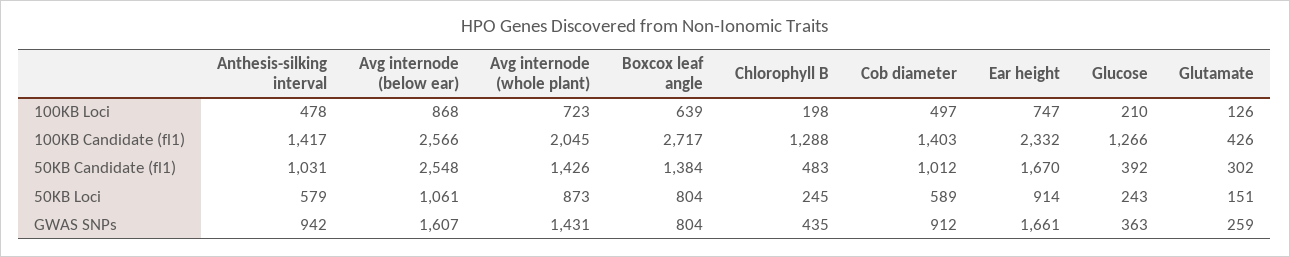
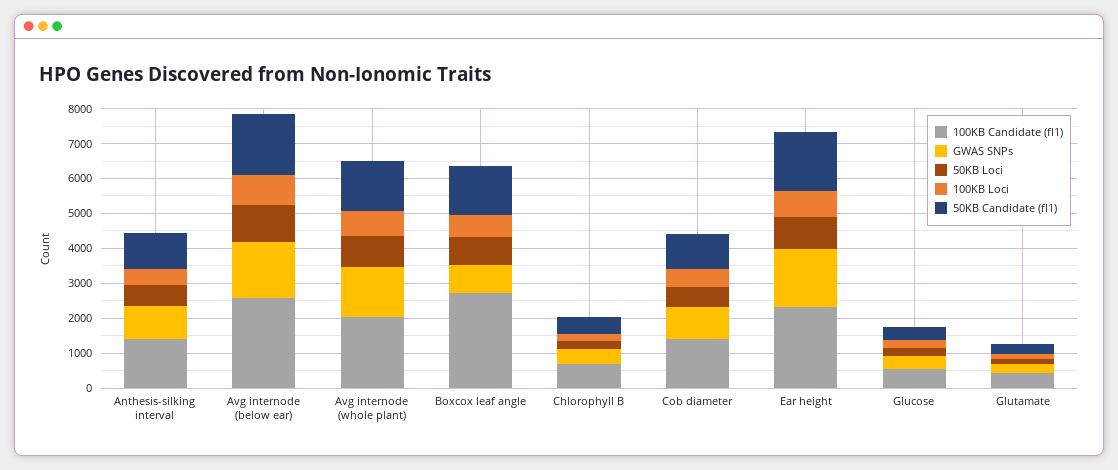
100KB Candidate (fl1), Chlorophyll B: 1288 -> 750
100KB Candidate (fl1), Glucose: 1266 -> 500
50KB Candidate (fl1), Avg internode (below ear): 2548 -> 1750

